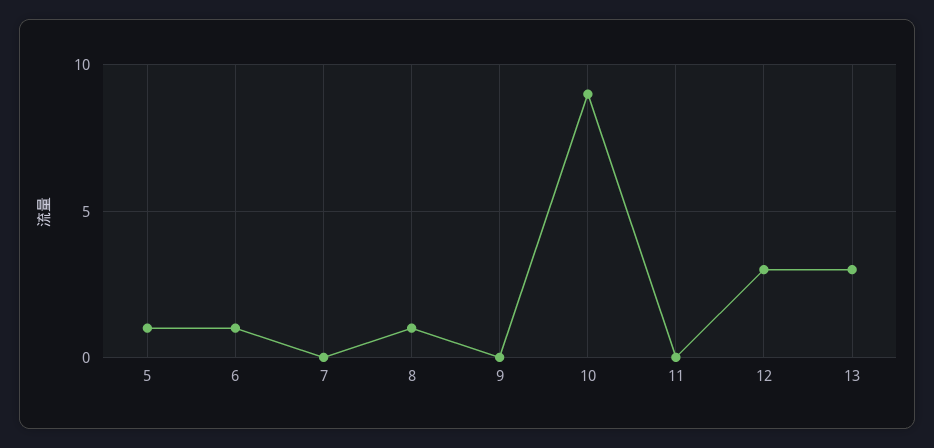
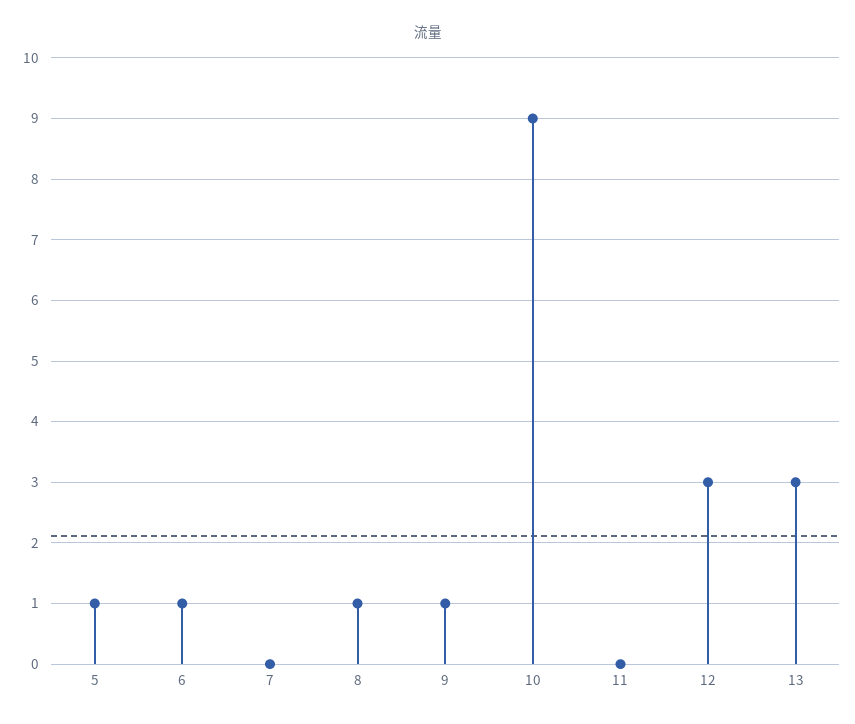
9: 0 -> 1

